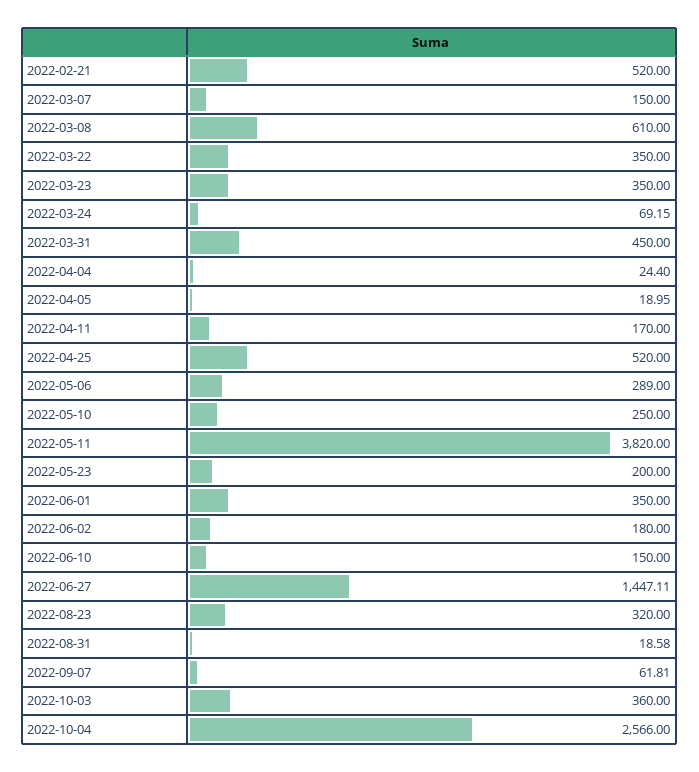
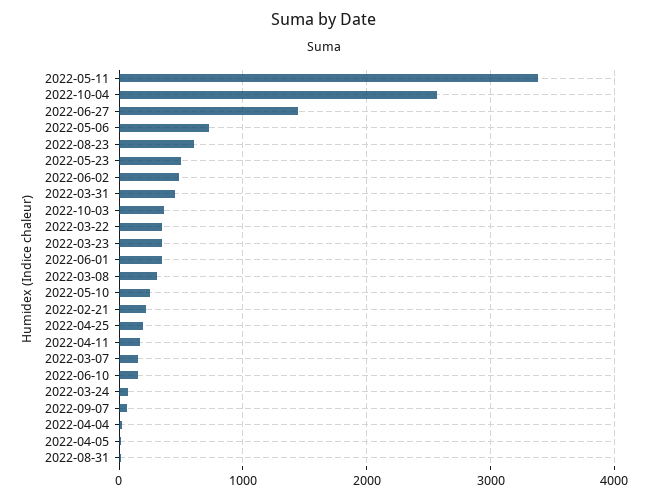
2022-02-21: 520 -> 200
2022-03-08: 610 -> 300
2022-04-25: 520 -> 200
2022-05-06: 289 -> 700
2022-05-11: 3820 -> 3400
2022-05-23: 200 -> 500
2022-06-02: 180 -> 500
2022-08-23: 320 -> 600

